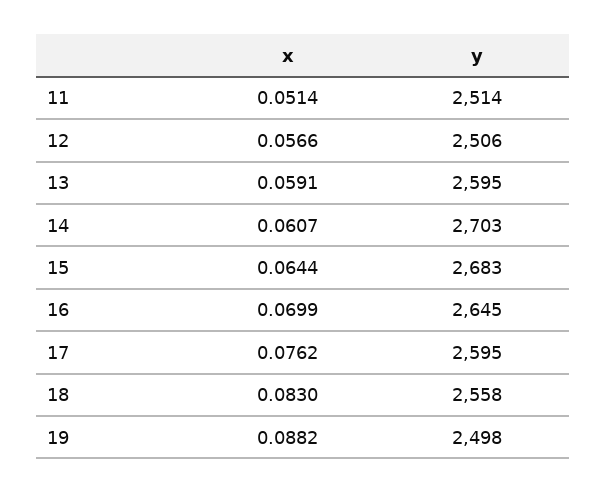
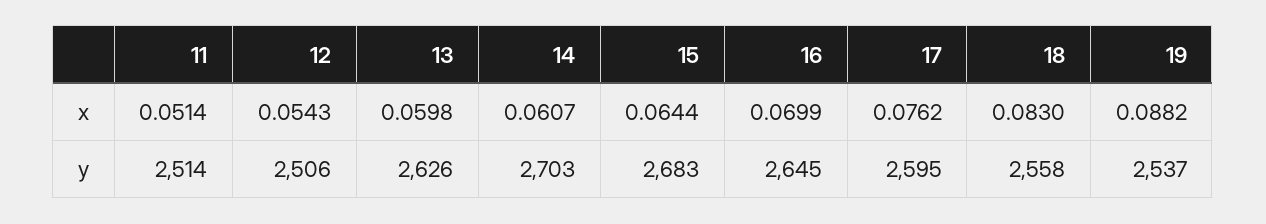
x, 12: 0.0566 -> 0.0543
x, 13: 0.0591 -> 0.0598
y, 13: 2595 -> 2626
y, 19: 2498 -> 2537

